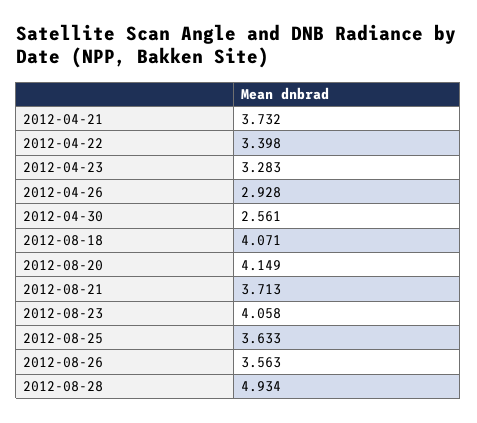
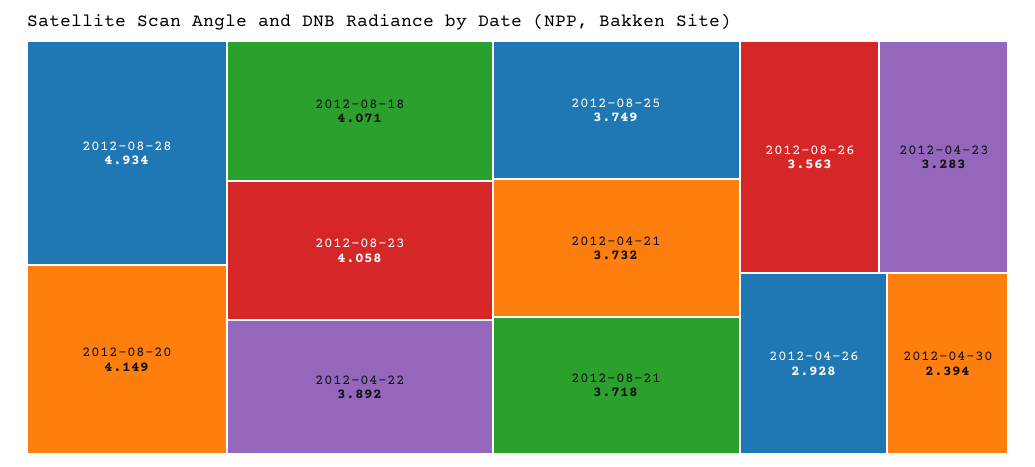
2012-04-22: 3.398 -> 3.892
2012-04-30: 2.561 -> 2.394
2012-08-21: 3.713 -> 3.718
2012-08-25: 3.633 -> 3.749

